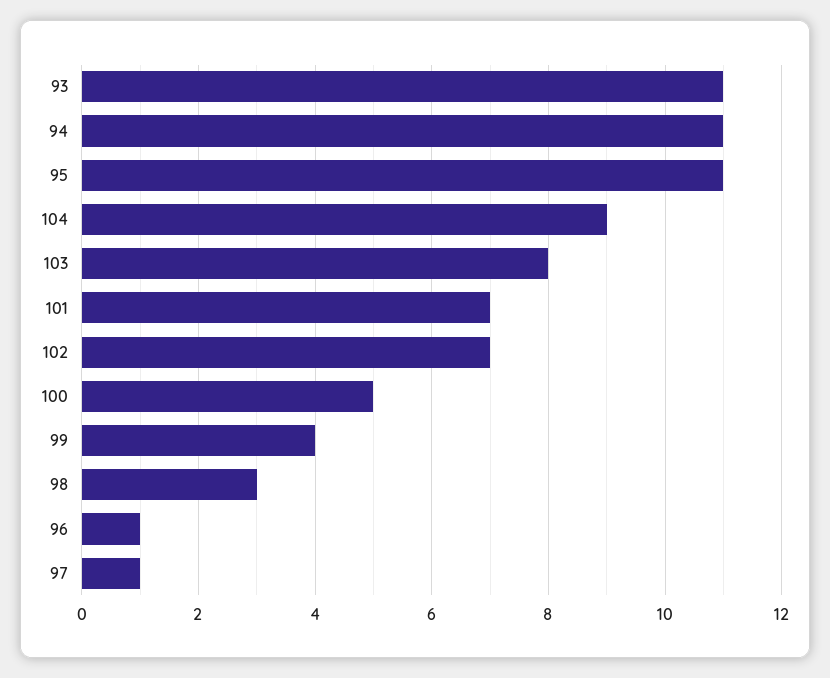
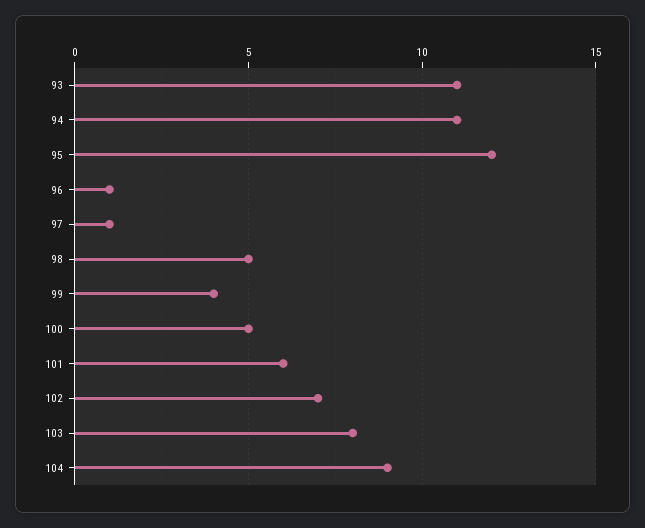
95: 11 -> 12
101: 7 -> 6
98: 3 -> 5

